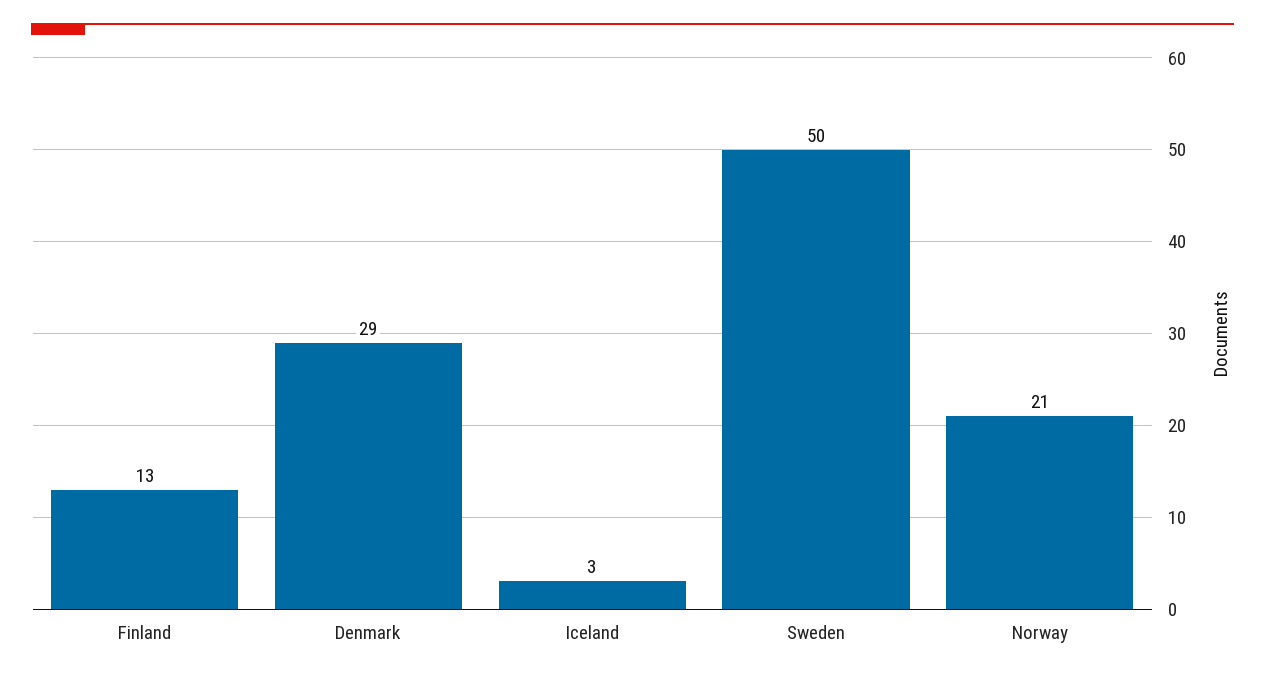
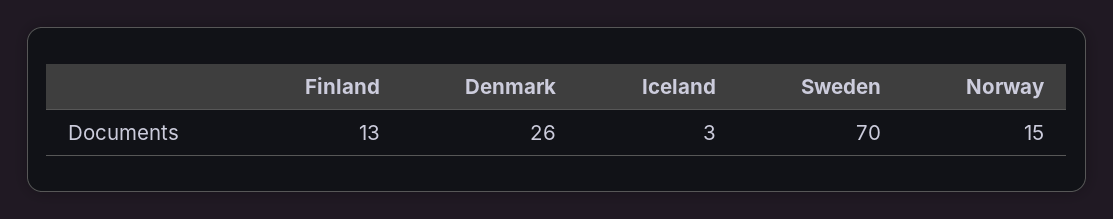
Denmark: 29 -> 26
Sweden: 50 -> 70
Norway: 21 -> 15

